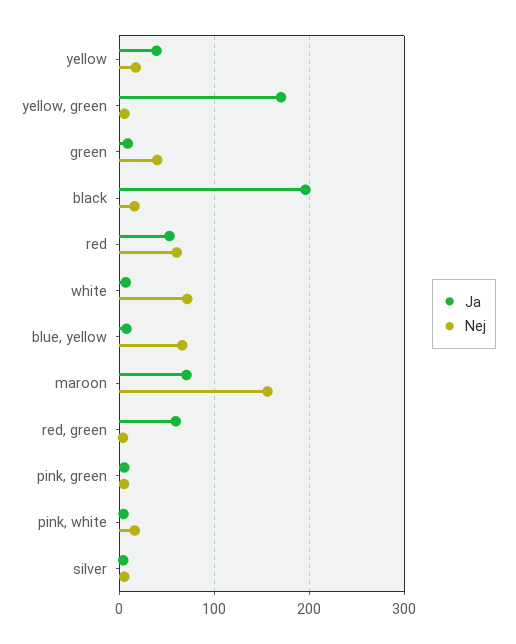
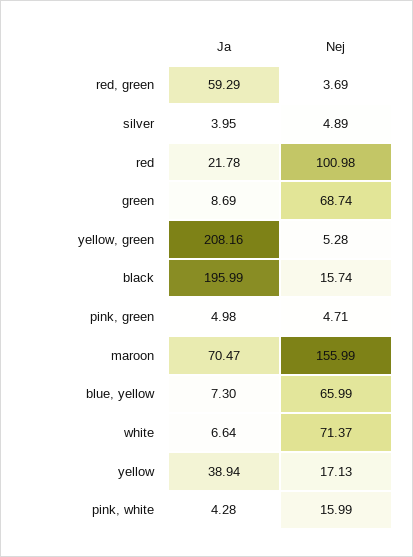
Ja, yellow, green: 170 -> 208.16
Nej, green: 40 -> 68.74
Ja, red: 50 -> 21.78
Nej, red: 60 -> 100.98

